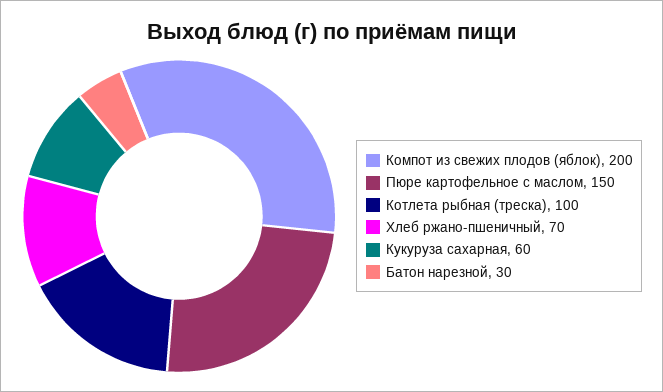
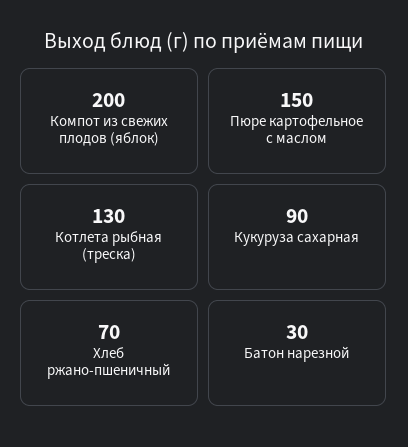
Котлета рыбная (треска): 100 -> 130
Кукуруза сахарная: 60 -> 90

